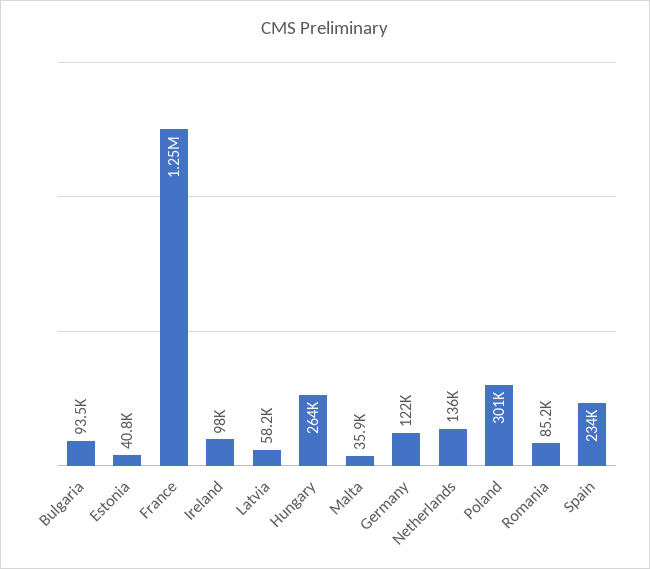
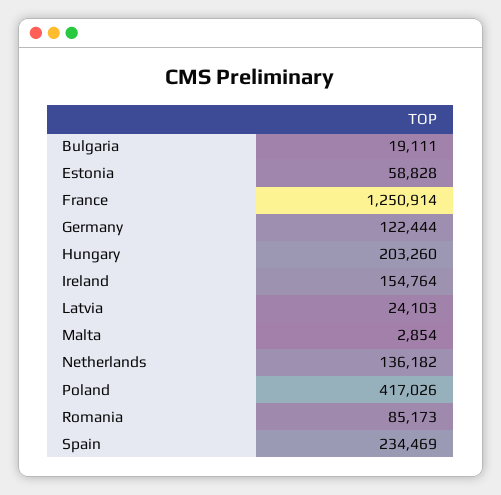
Bulgaria: 93500 -> 19111
Estonia: 40800 -> 58828
Ireland: 98000 -> 154764
Latvia: 58200 -> 24103
Hungary: 264000 -> 203260
Malta: 35900 -> 2854
Poland: 301000 -> 417026

